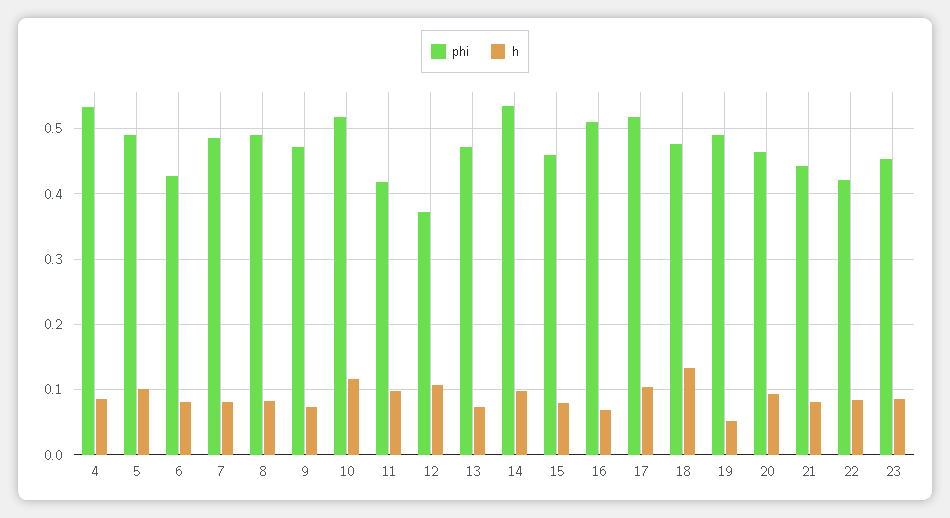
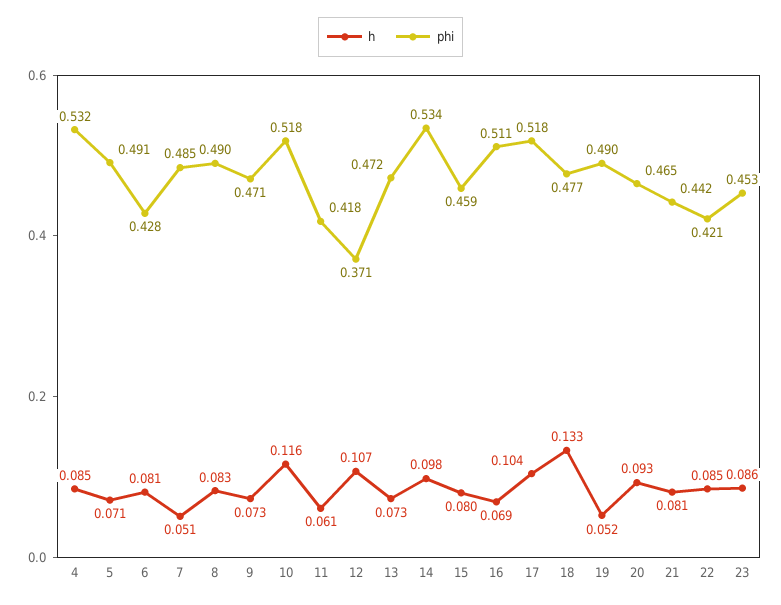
h, 5: 0.1 -> 0.071
h, 7: 0.08 -> 0.051
h, 11: 0.1 -> 0.061

